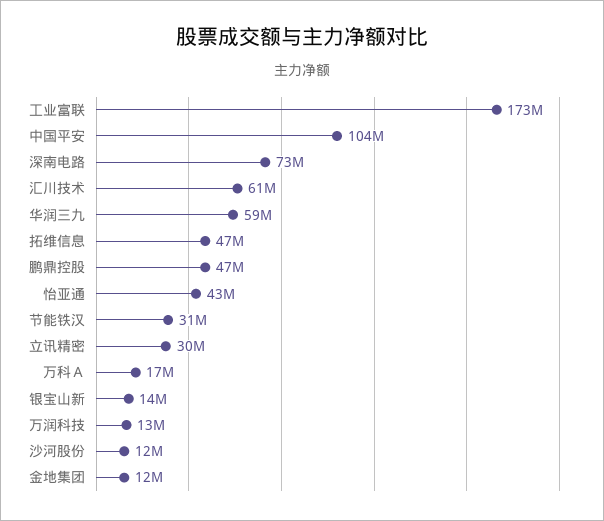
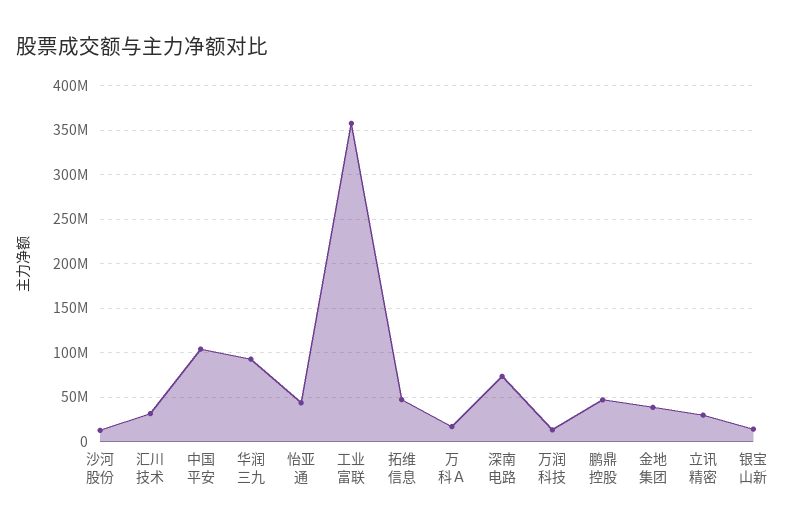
工业富联: 173000000 -> 360000000
汇川技术: 61000000 -> 30000000
华润三九: 59000000 -> 90000000
节能铁汉: 31000000 -> none
金地集团: 12000000 -> 40000000

